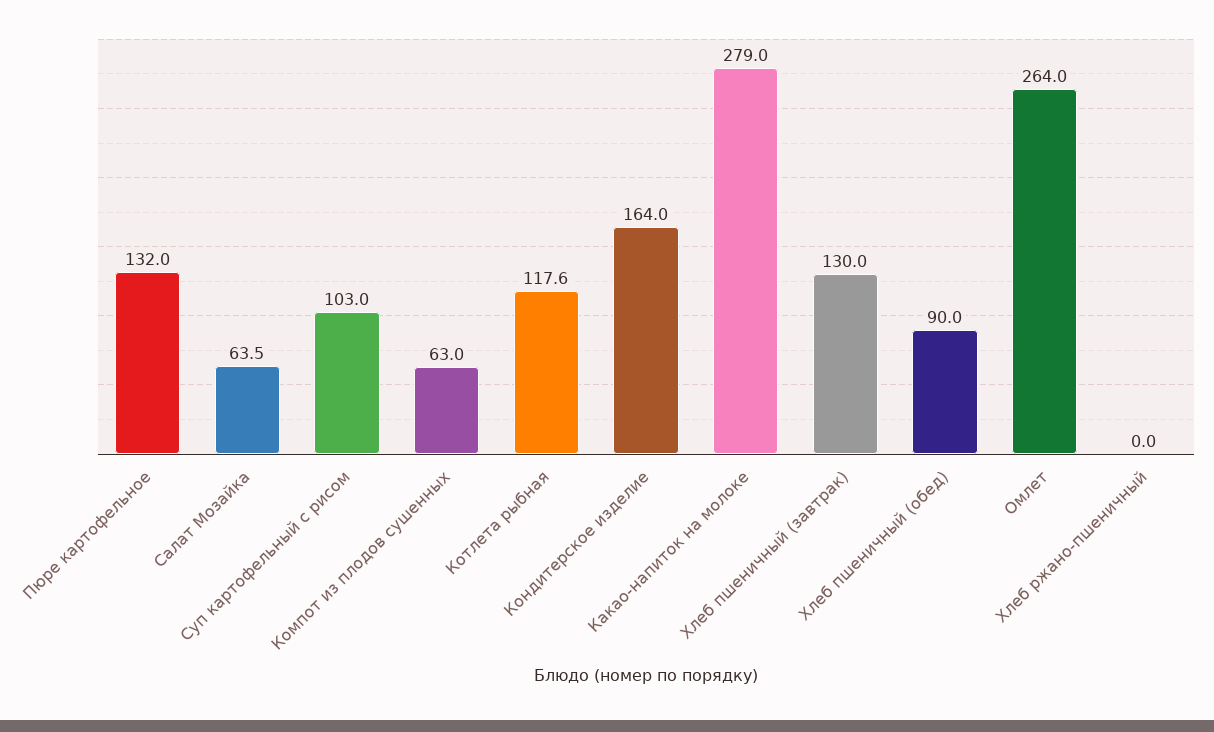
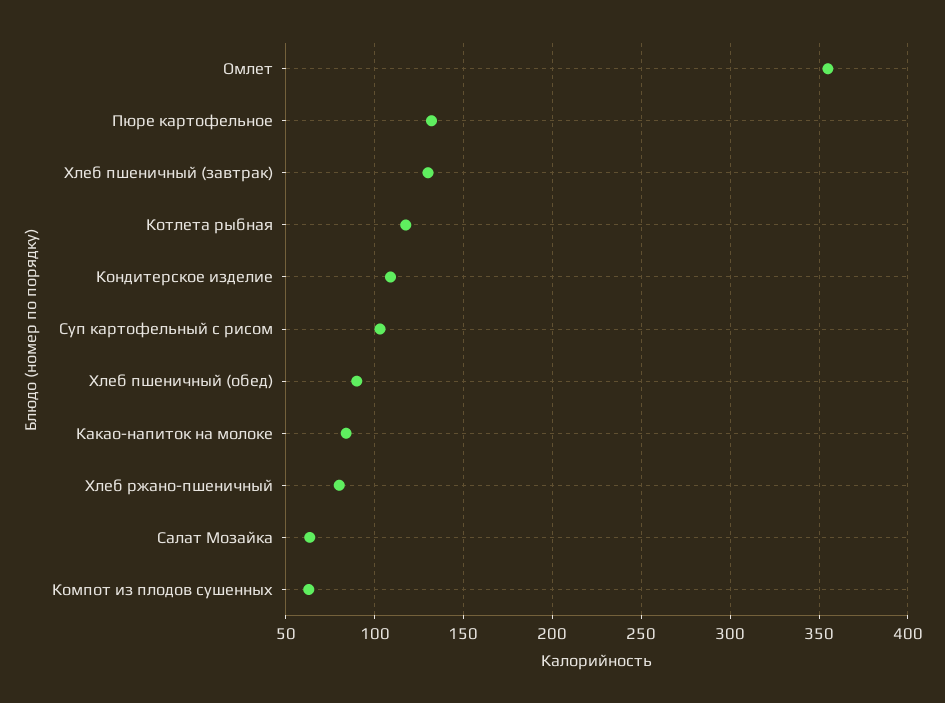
Кондитерское изделие: 164 -> 110
Какао-напиток на молоке: 279 -> 85
Омлет: 264 -> 355
Хлеб ржано-пшеничный: 0 -> 80

